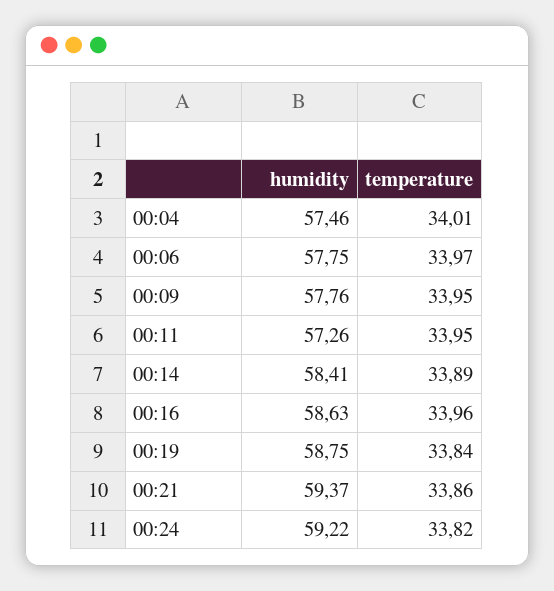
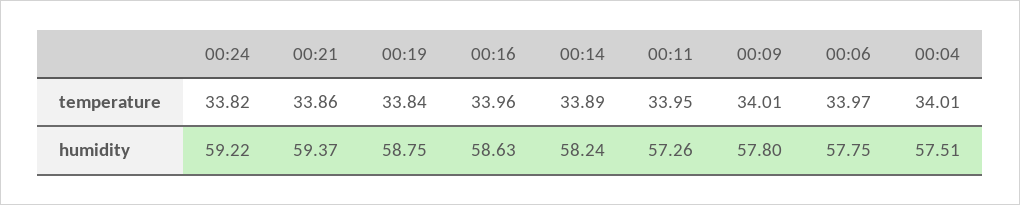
humidity, 00:04: 57.46 -> 57.51
humidity, 00:09: 57.76 -> 57.8
temperature, 00:09: 33.95 -> 34.01
humidity, 00:14: 58.41 -> 58.24

